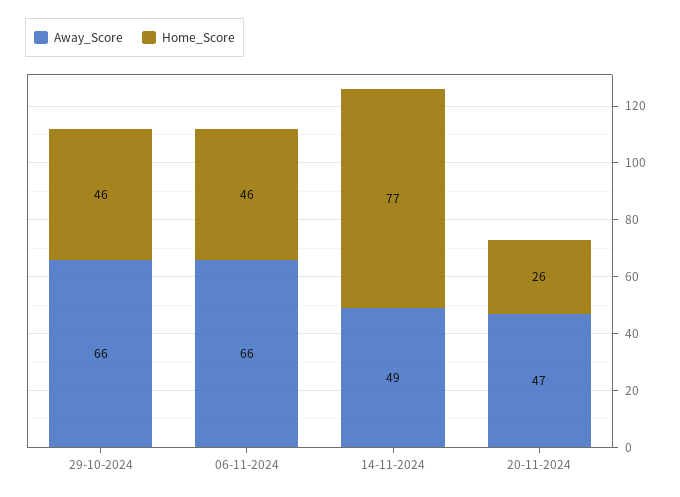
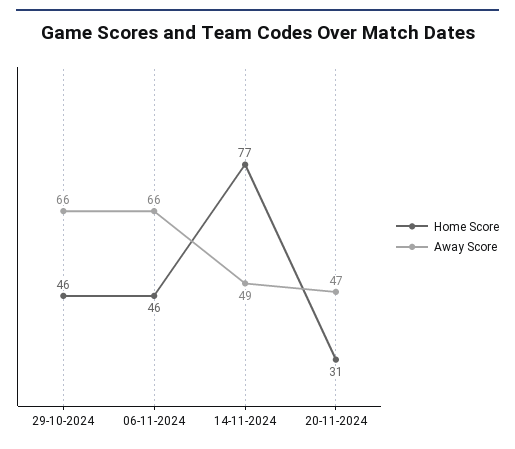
Home_Score, 20-11-2024: 26 -> 31

